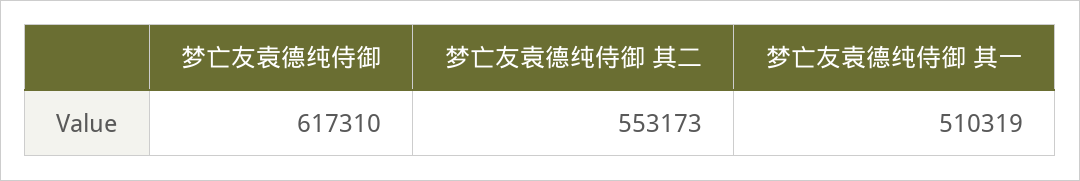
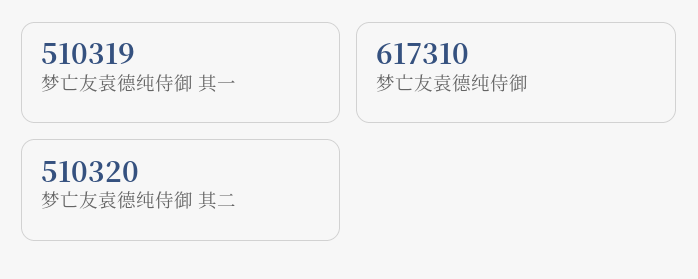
梦亡友袁德纯侍御 其二: 553173 -> 510320

